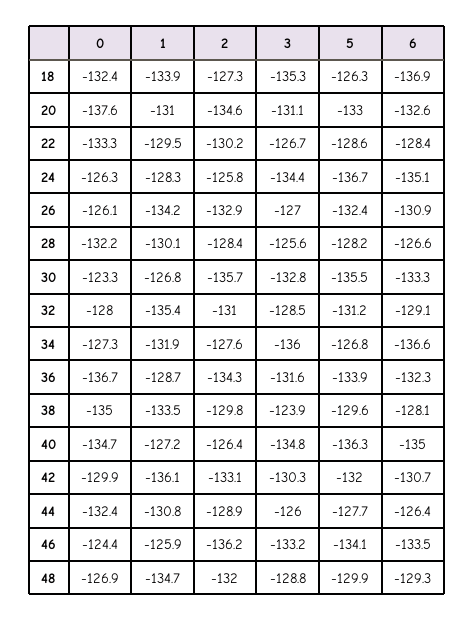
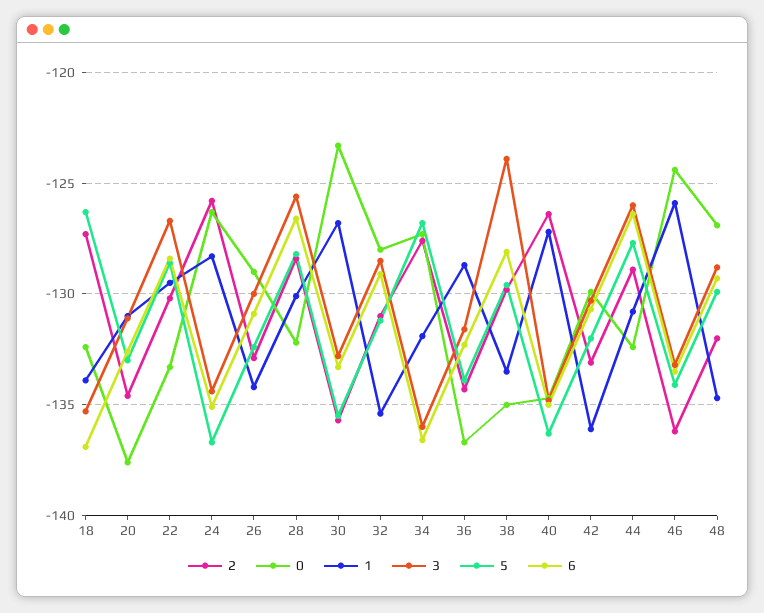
0, 26: -126.1 -> -129
3, 26: -127 -> -130

